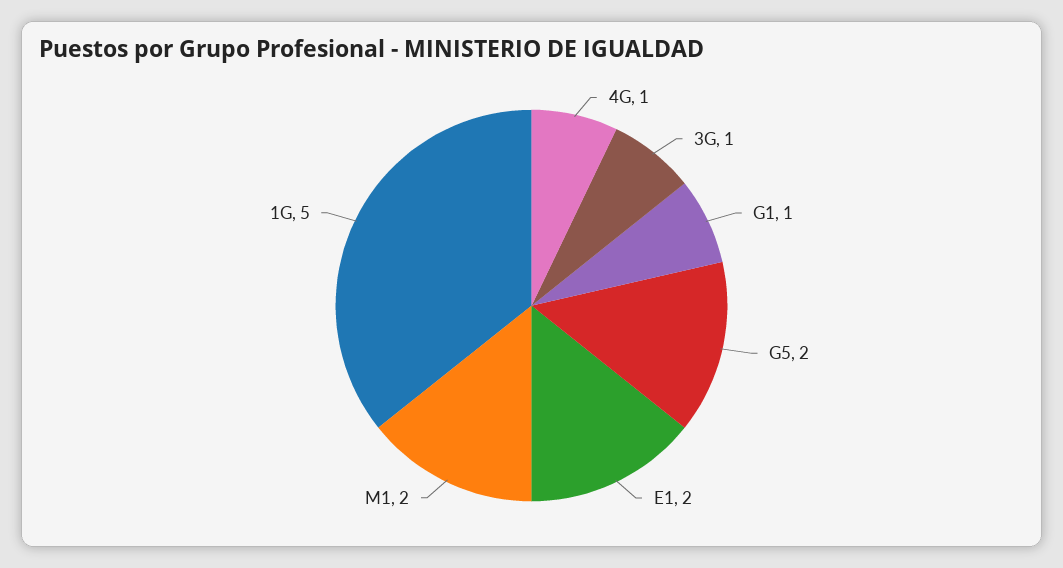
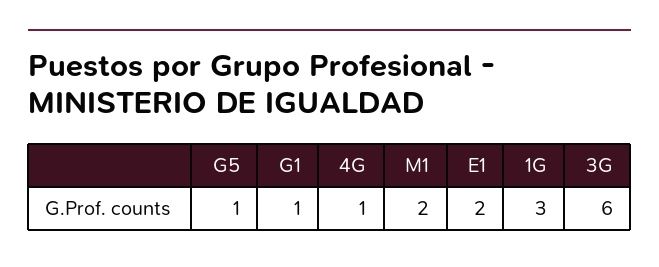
3G: 1 -> 6
G5: 2 -> 1
1G: 5 -> 3

